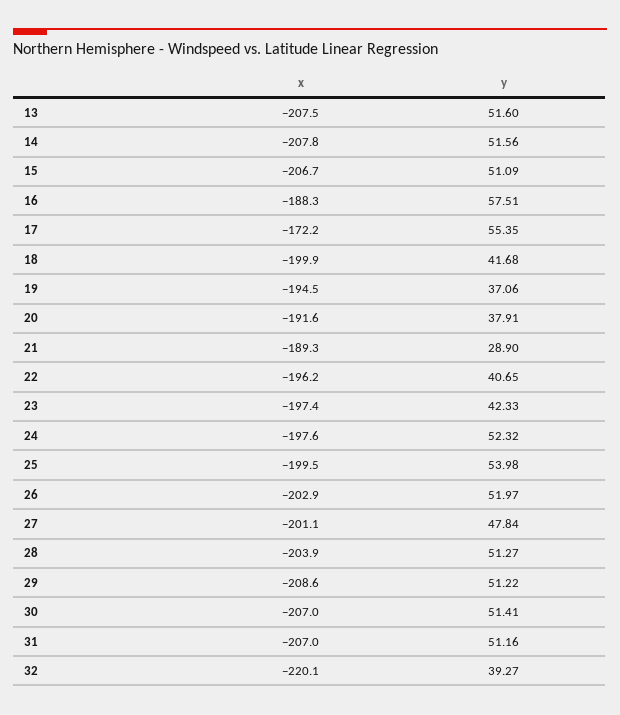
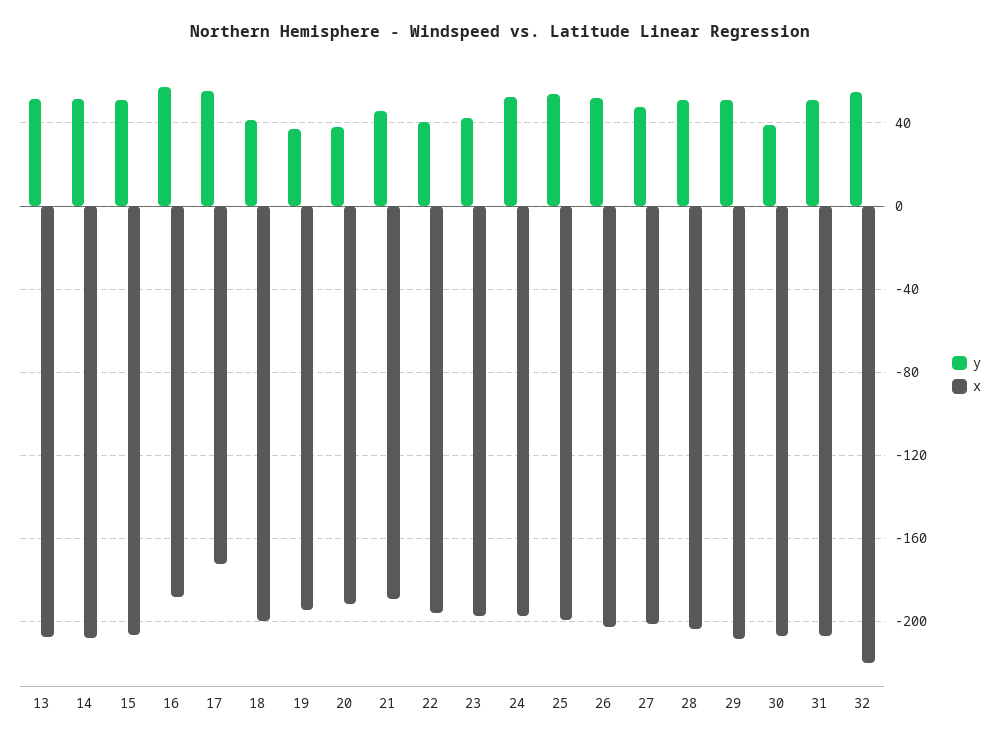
y, 21: 28.9 -> 45
y, 30: 51.41 -> 40
y, 32: 39.27 -> 55

